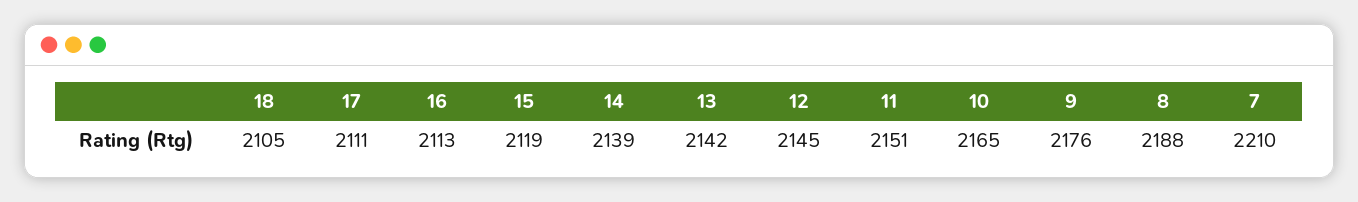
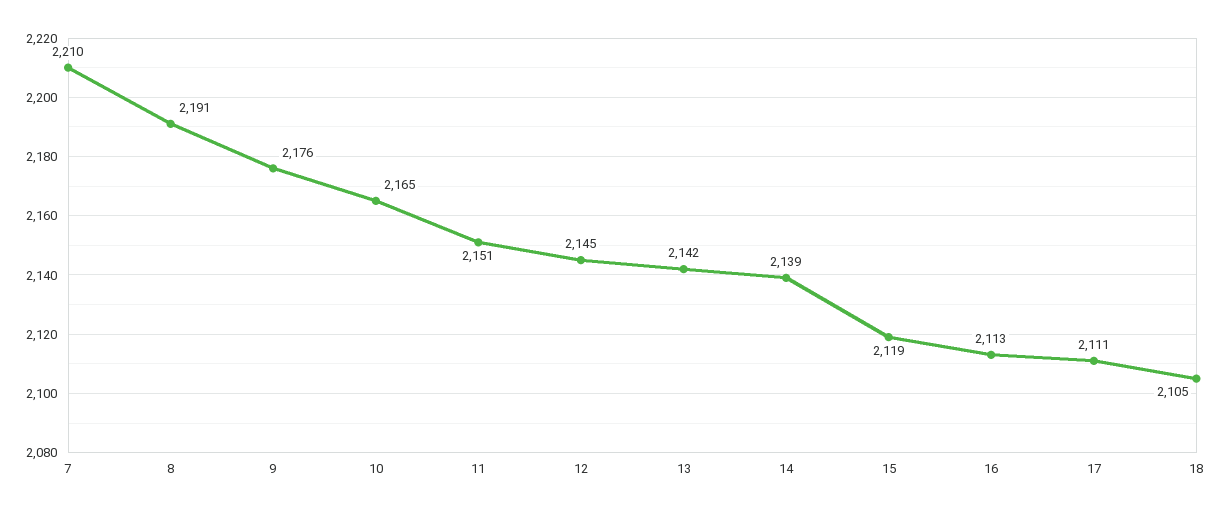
8: 2188 -> 2191

